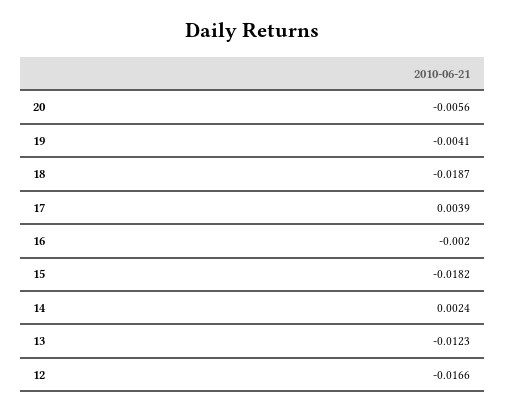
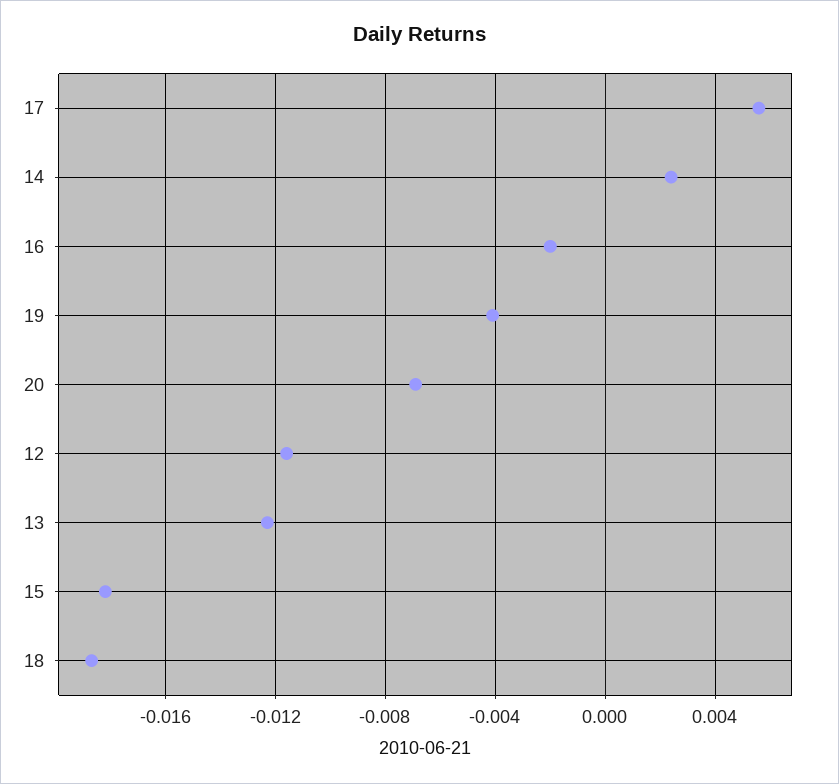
20: -0.0056 -> -0.007
17: 0.0039 -> 0.0055
12: -0.0166 -> -0.0115

